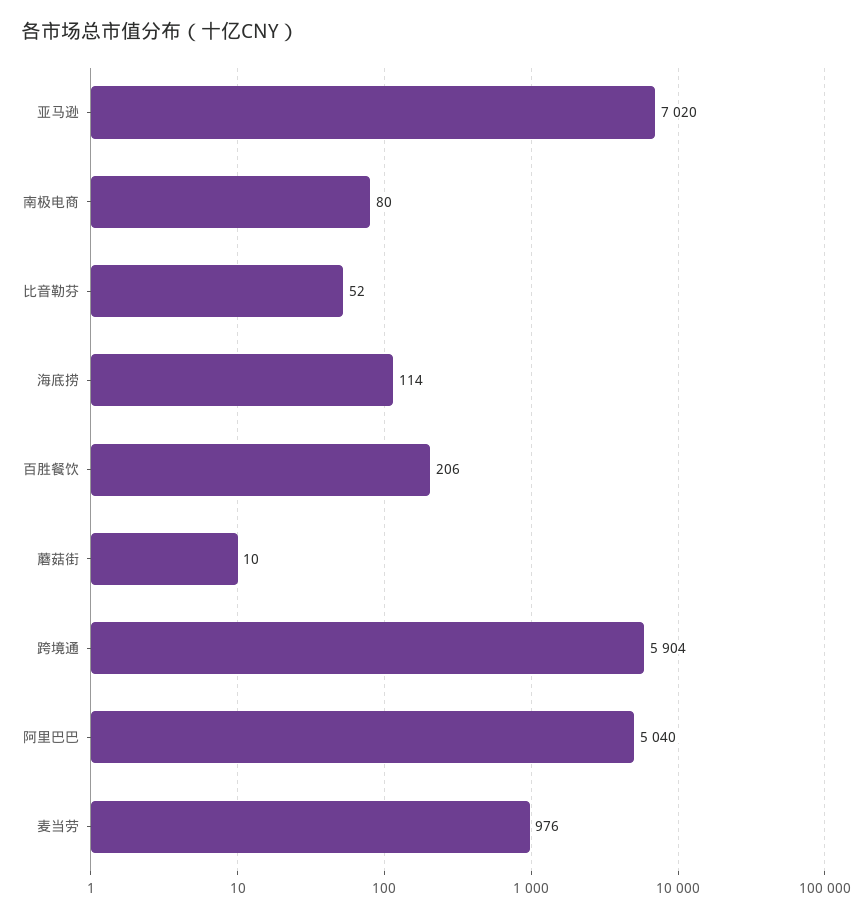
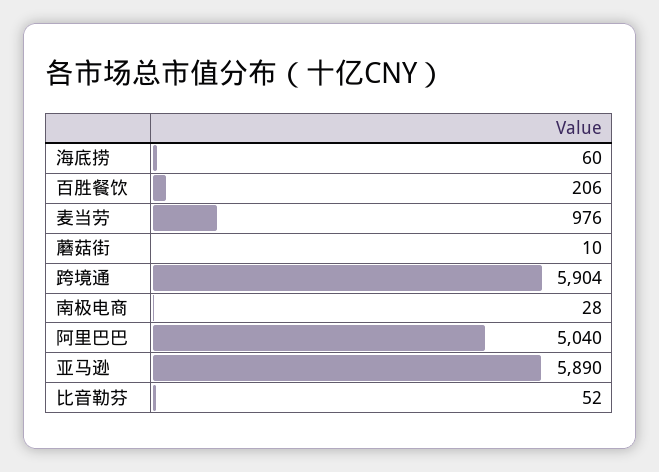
亚马逊: 7020 -> 5890
南极电商: 80 -> 28
海底捞: 114 -> 60

